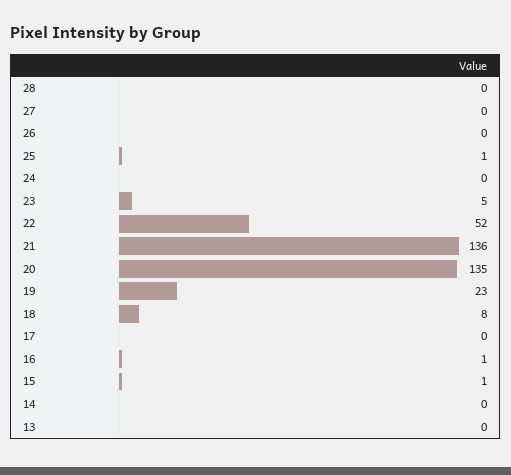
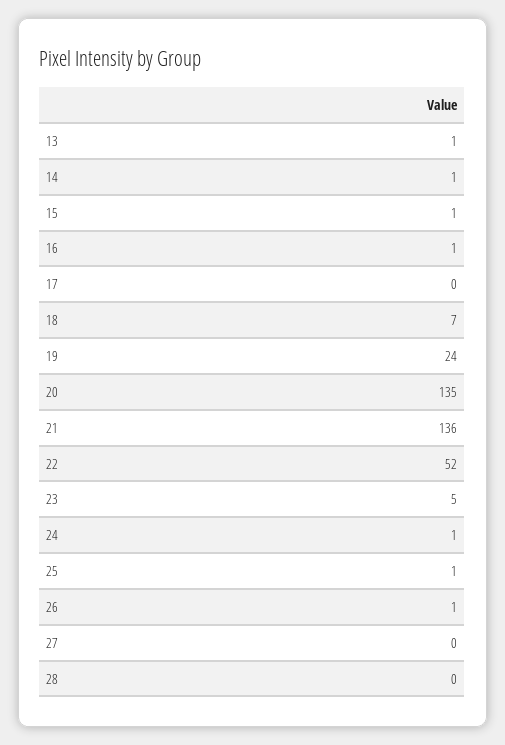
26: 0 -> 1
24: 0 -> 1
19: 23 -> 24
18: 8 -> 7
14: 0 -> 1
13: 0 -> 1

